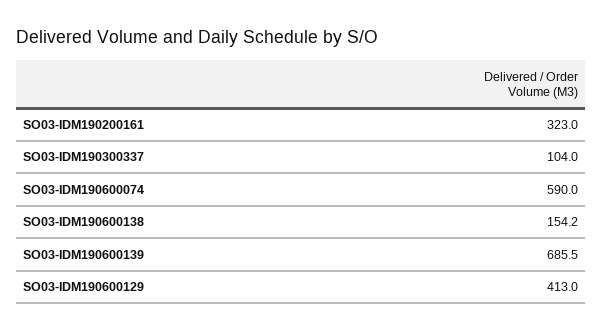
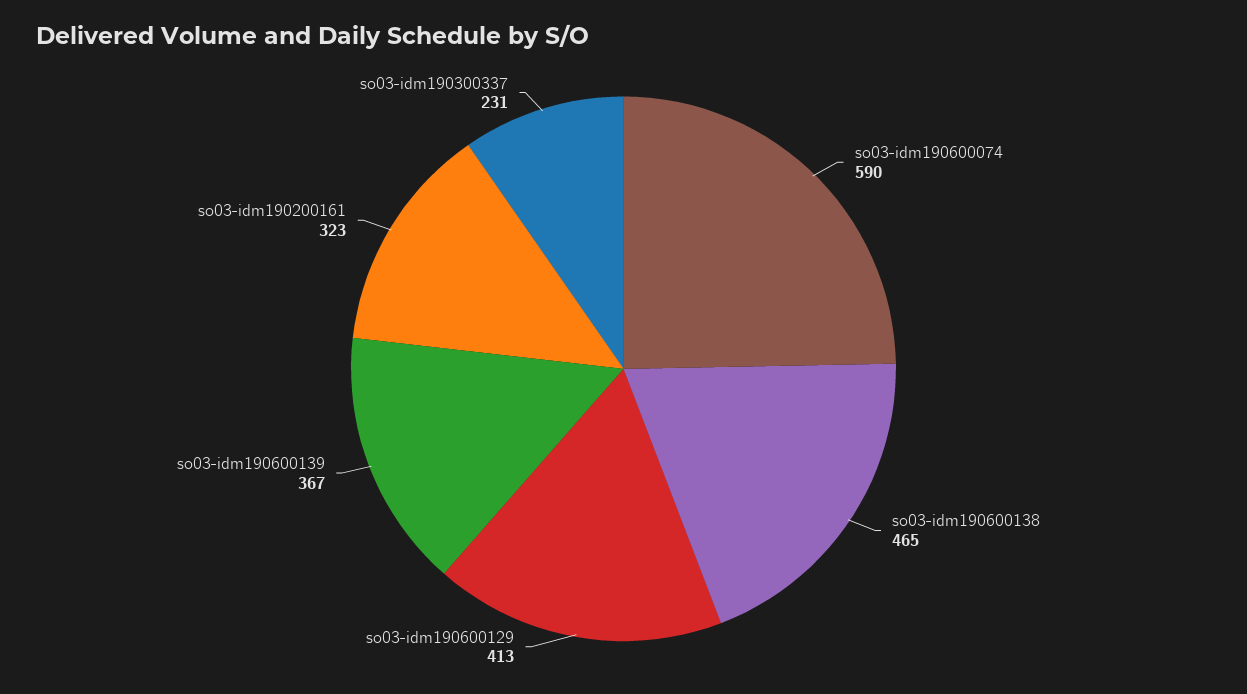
SO03-IDM190300337: 104 -> 231
SO03-IDM190600138: 154.2 -> 465
SO03-IDM190600139: 685.5 -> 367

